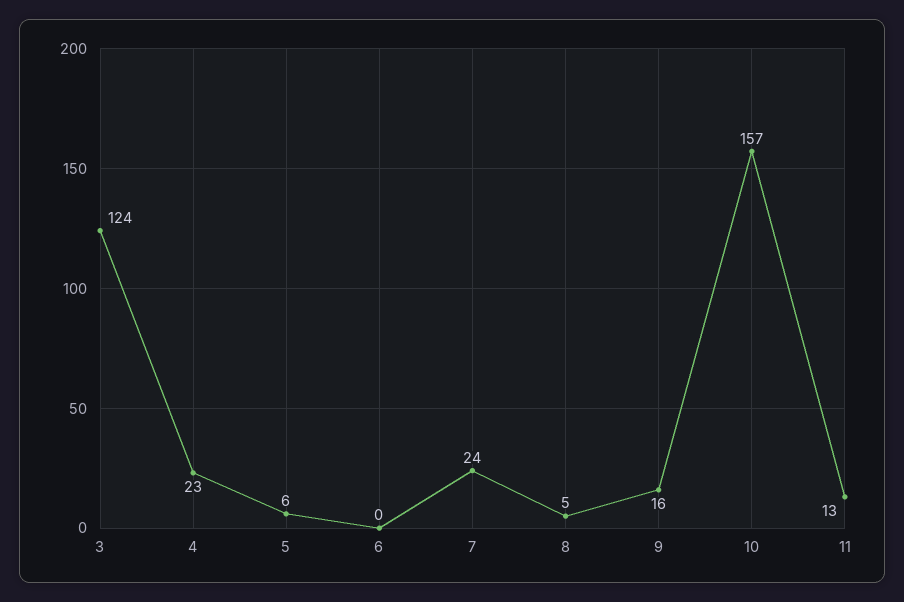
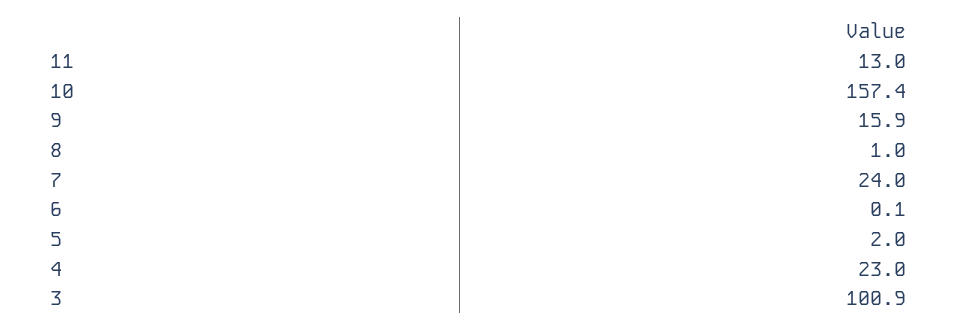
3: 124 -> 100.9
5: 6 -> 2
8: 5 -> 1

